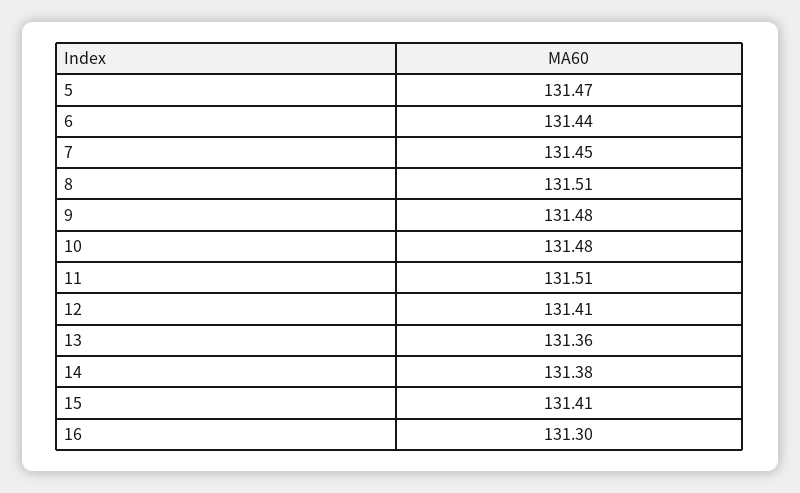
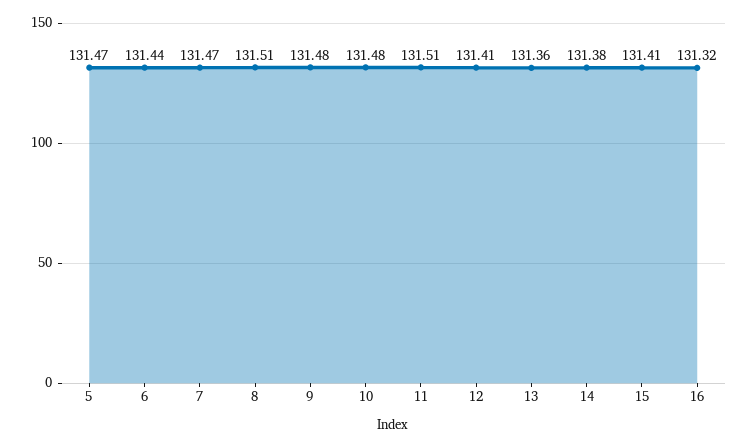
7: 131.45 -> 131.47
16: 131.3 -> 131.32

